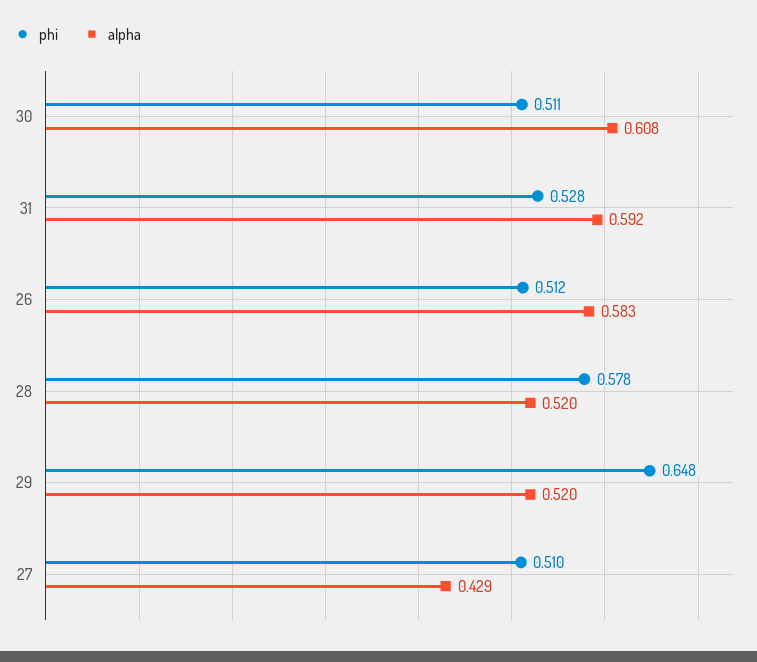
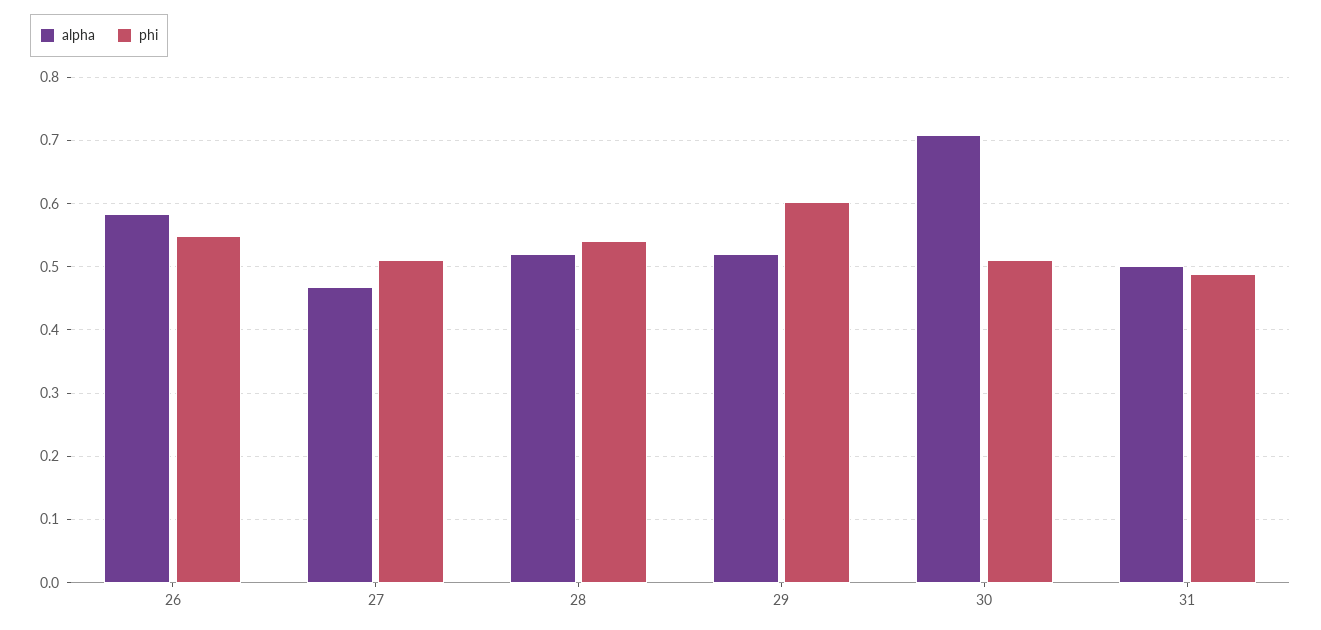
alpha, 30: 0.608 -> 0.71
phi, 31: 0.528 -> 0.49
alpha, 31: 0.592 -> 0.5
phi, 26: 0.512 -> 0.55
phi, 28: 0.578 -> 0.54
phi, 29: 0.648 -> 0.6
alpha, 27: 0.429 -> 0.47

